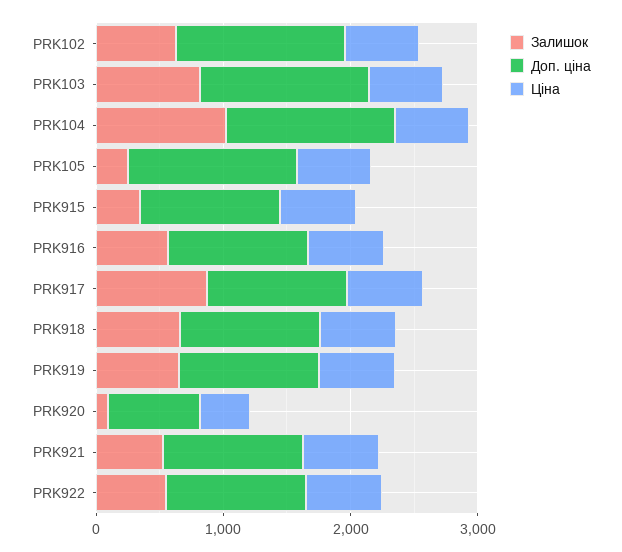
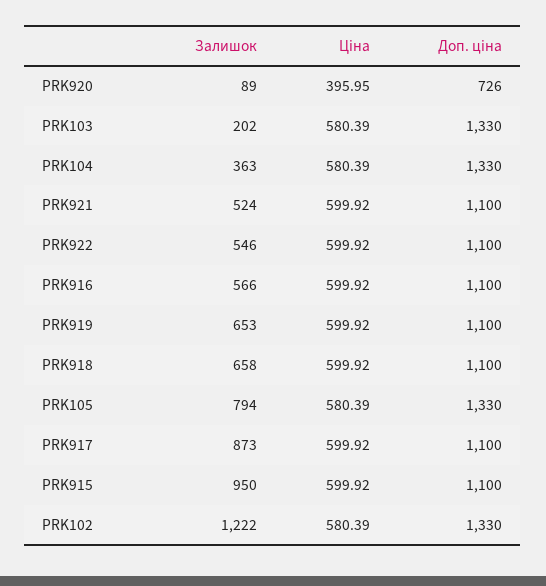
Залишок, PRK102: 600 -> 1222
Залишок, PRK103: 800 -> 202
Залишок, PRK104: 1000 -> 363
Залишок, PRK105: 200 -> 794
Залишок, PRK915: 400 -> 950

